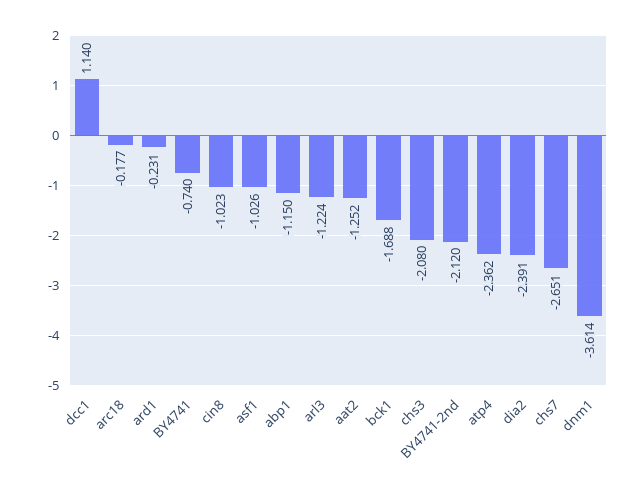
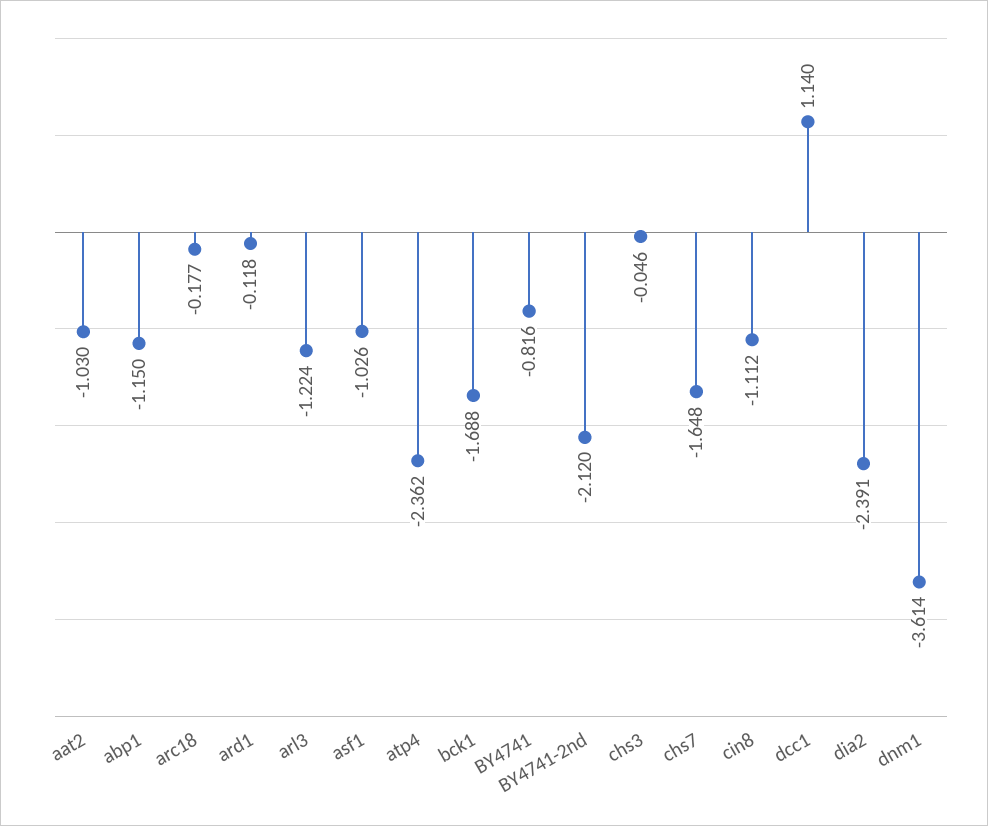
ard1: -0.231 -> -0.118
BY4741: -0.74 -> -0.816
cin8: -1.023 -> -1.112
aat2: -1.252 -> -1.03
chs3: -2.08 -> -0.046
chs7: -2.651 -> -1.648

